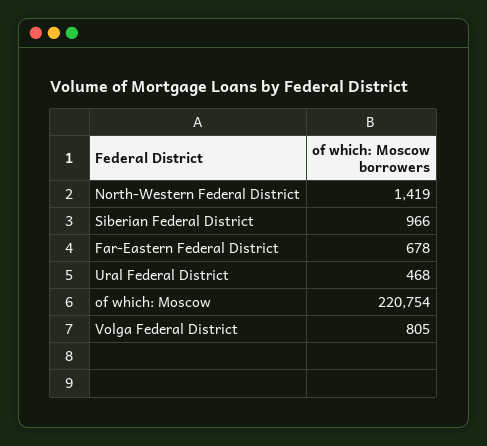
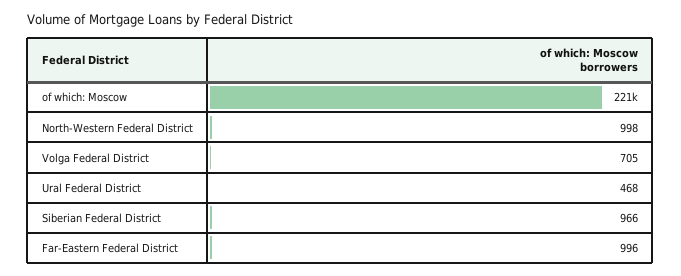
North-Western Federal District: 1419 -> 998
Far-Eastern Federal District: 678 -> 996
Volga Federal District: 805 -> 705

